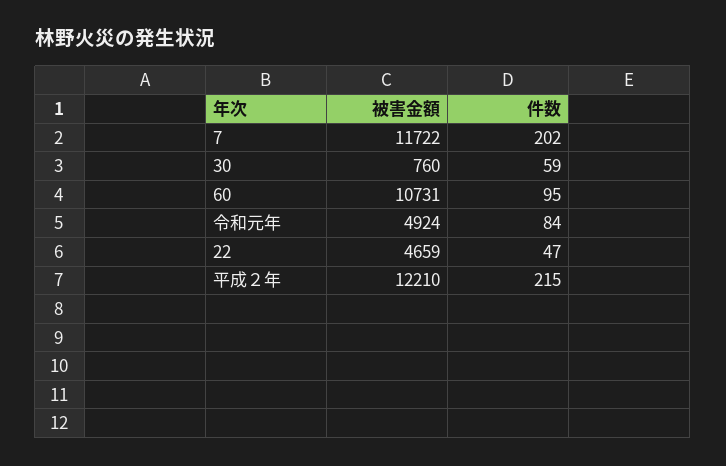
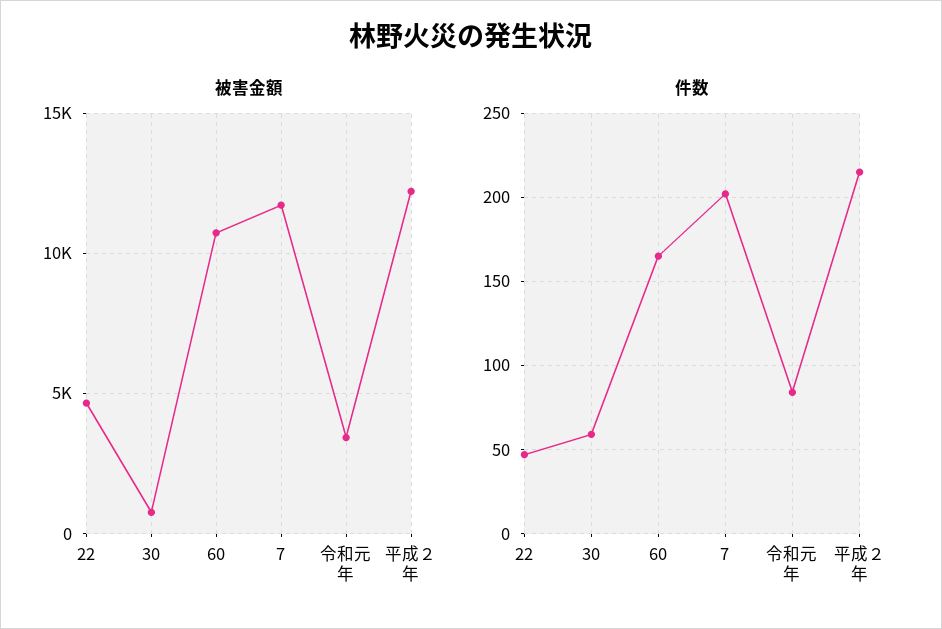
件数, 60: 95 -> 165
被害金額, 令和元年: 4924 -> 3500

